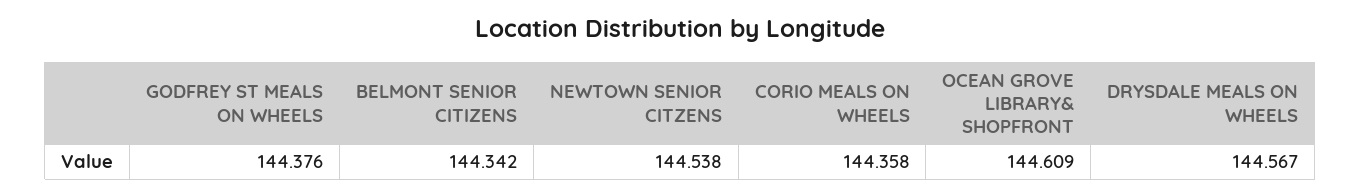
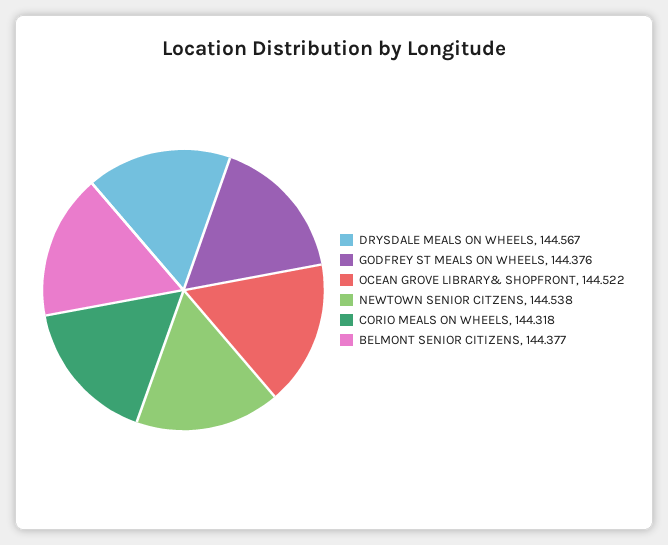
BELMONT SENIOR CITIZENS: 144.342 -> 144.377
CORIO MEALS ON WHEELS: 144.358 -> 144.318
OCEAN GROVE LIBRARY& SHOPFRONT: 144.609 -> 144.522

